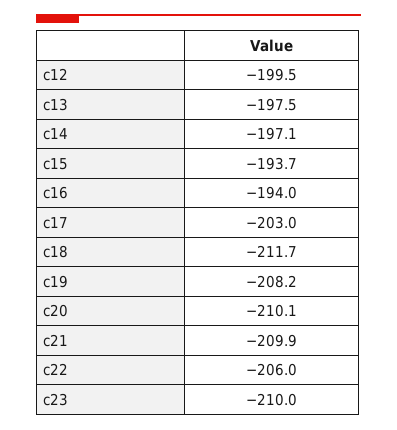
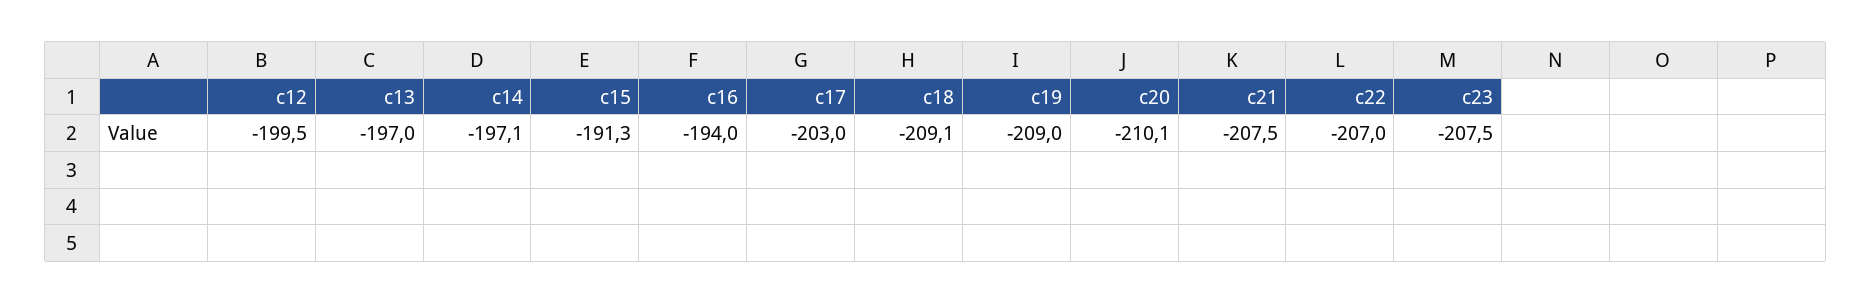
c13: -197.5 -> -197
c15: -193.7 -> -191.3
c18: -211.7 -> -209.1
c19: -208.2 -> -209
c21: -209.9 -> -207.5
c22: -206 -> -207
c23: -210 -> -207.5

